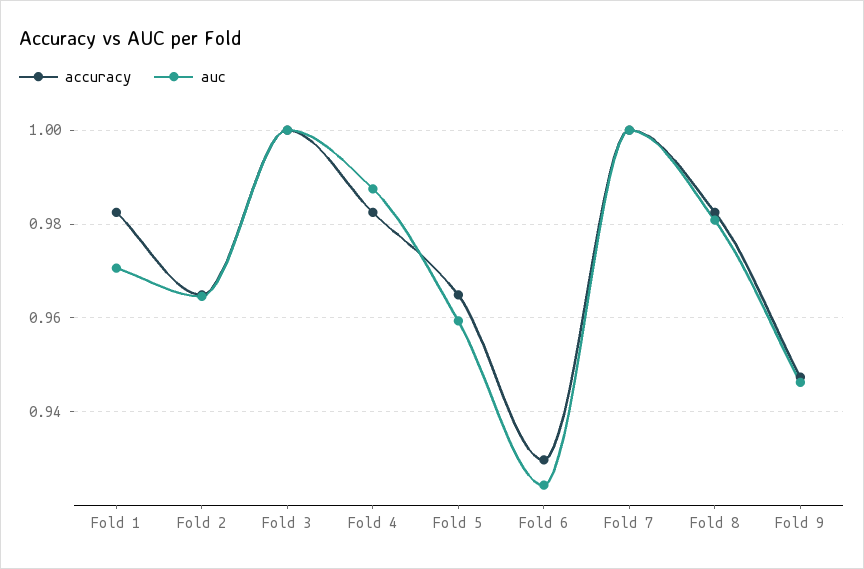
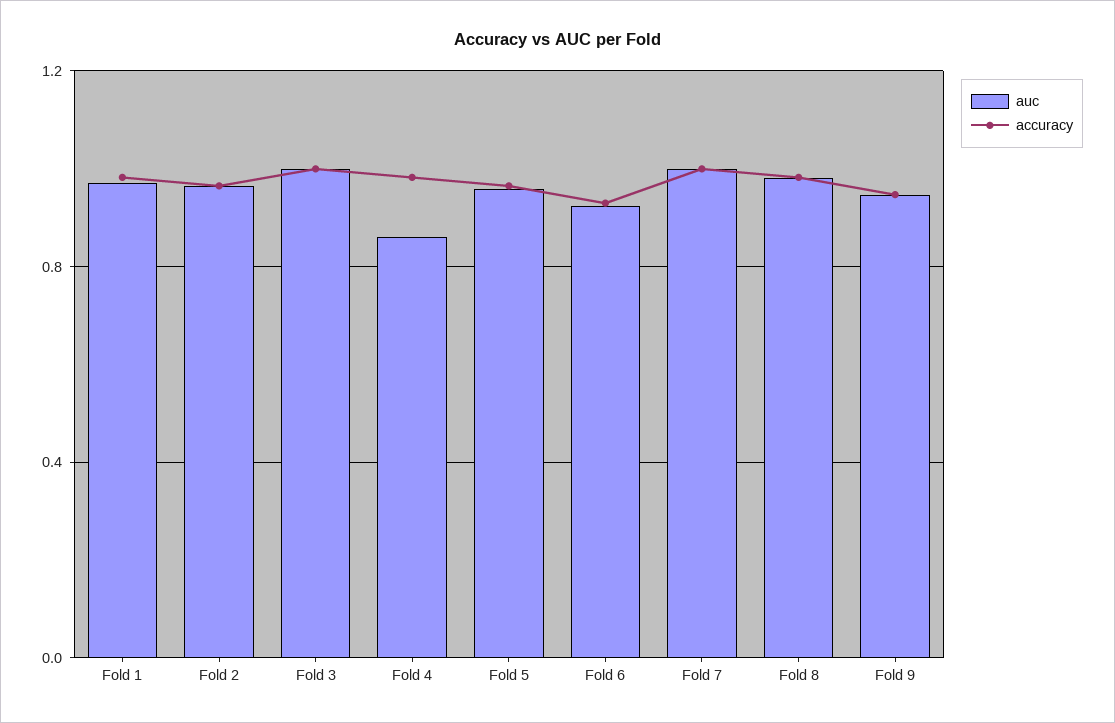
auc, Fold 4: 0.988 -> 0.85

